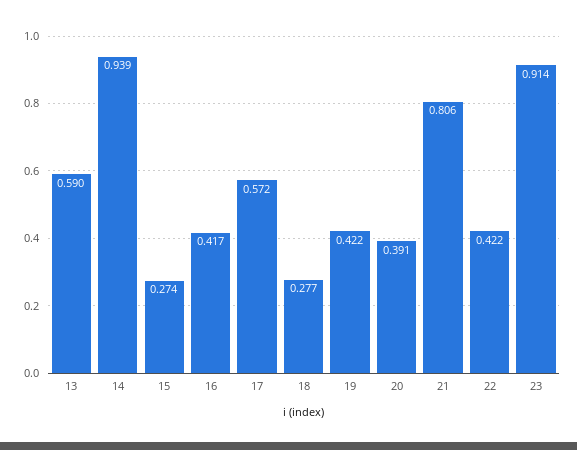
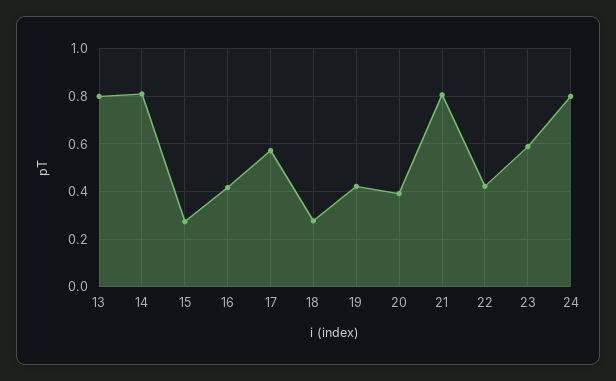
13: 0.59 -> 0.8
14: 0.939 -> 0.8
23: 0.914 -> 0.6
24: none -> 0.8

